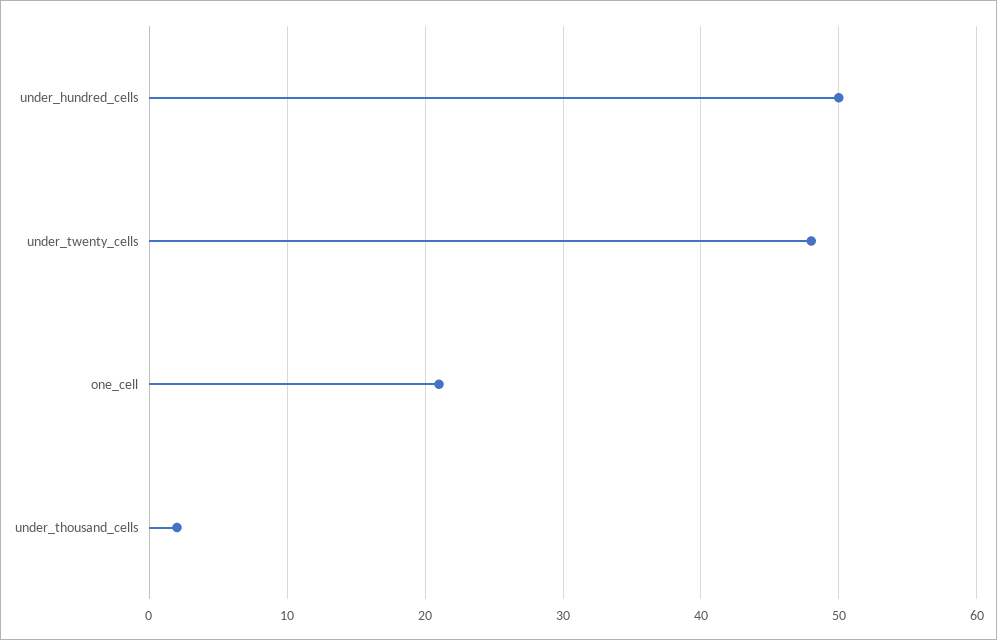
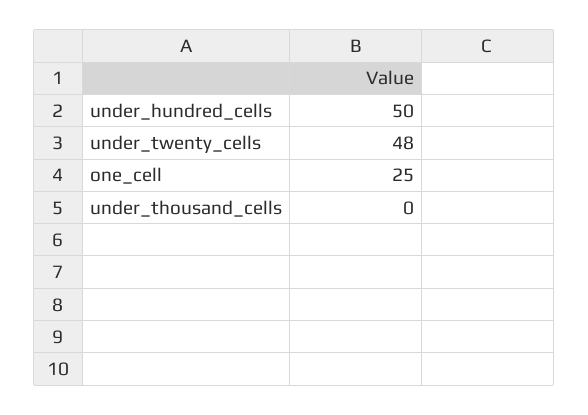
one_cell: 21 -> 25
under_thousand_cells: 2 -> 0

